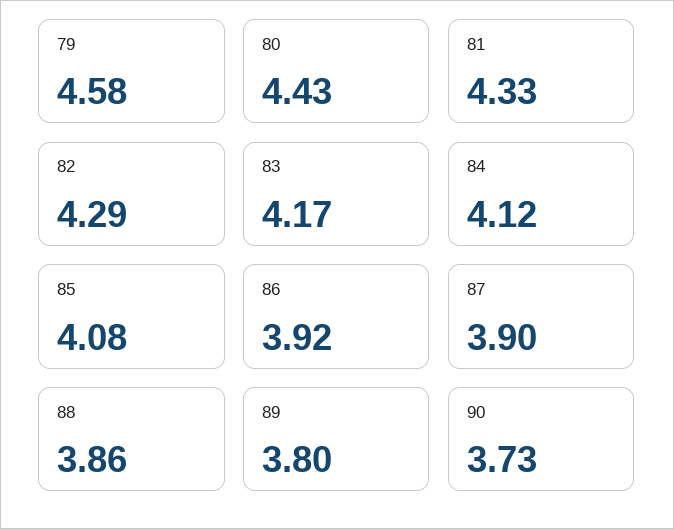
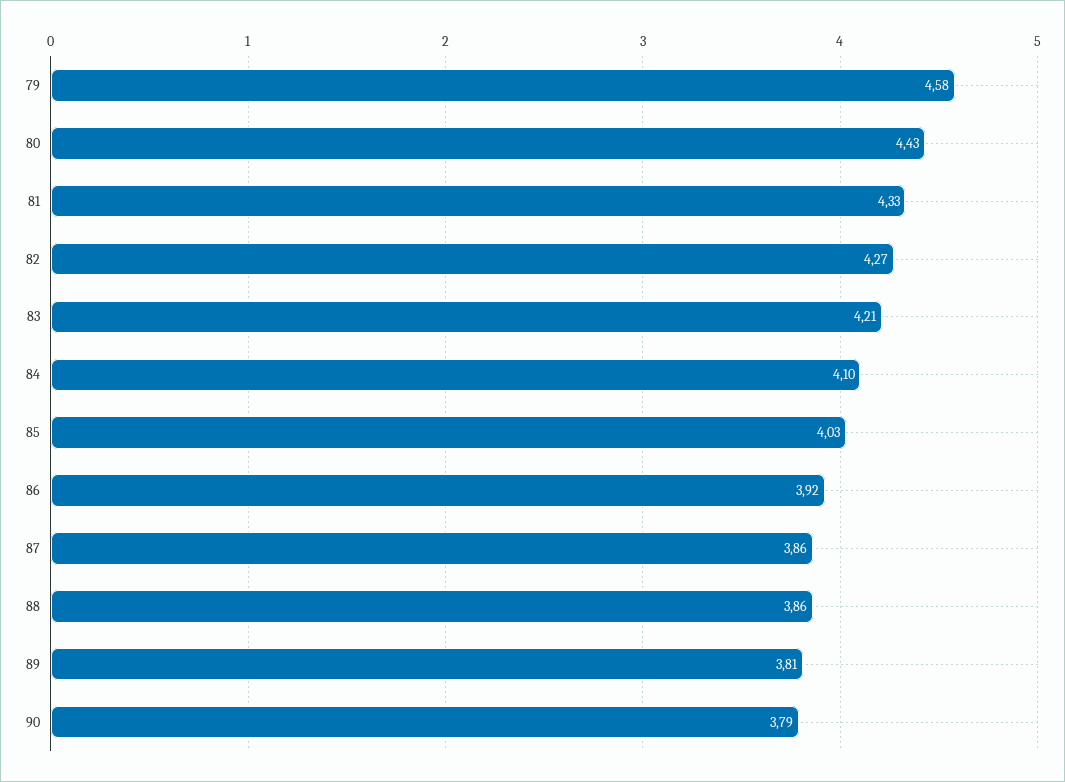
82: 4.29 -> 4.27
83: 4.17 -> 4.21
84: 4.12 -> 4.1
85: 4.08 -> 4.03
87: 3.9 -> 3.86
89: 3.8 -> 3.81
90: 3.73 -> 3.79

